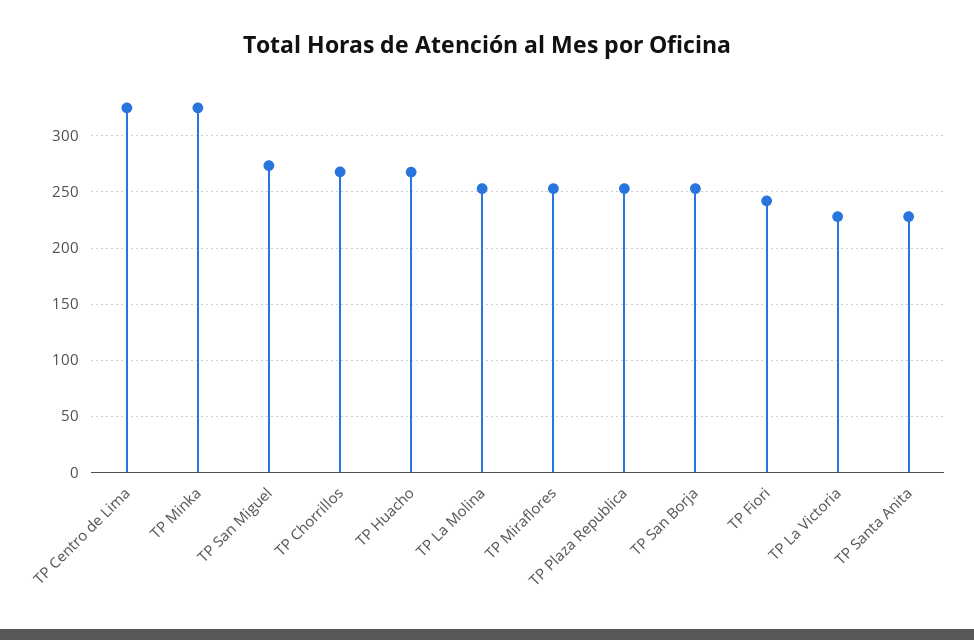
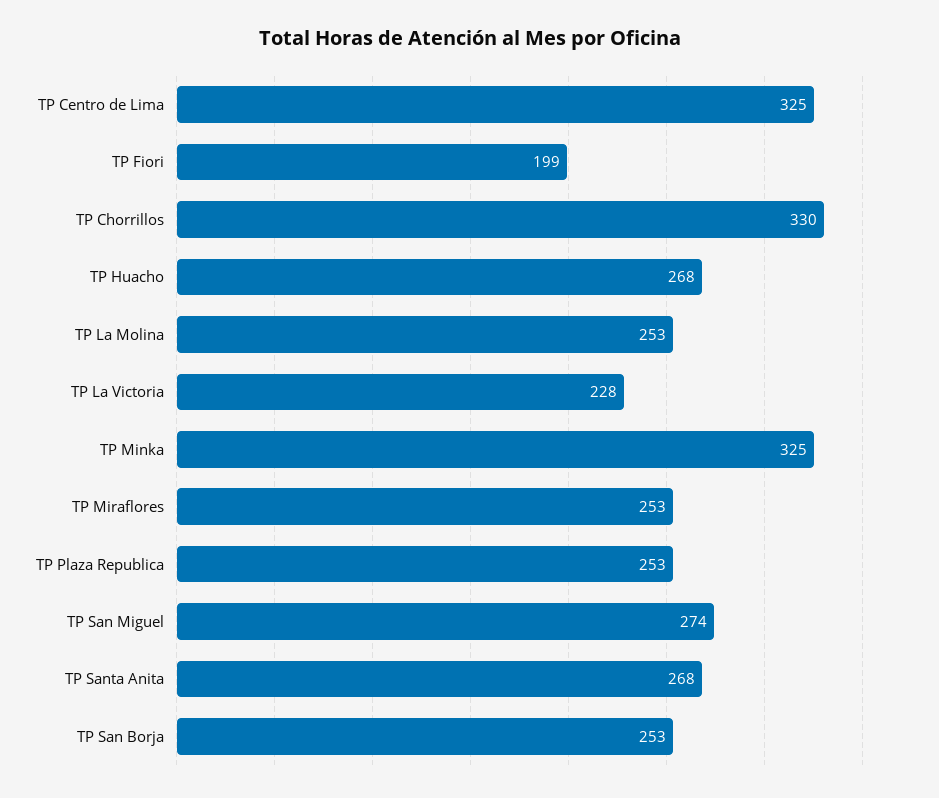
TP Chorrillos: 270 -> 330
TP Fiori: 240 -> 199
TP Santa Anita: 230 -> 268

